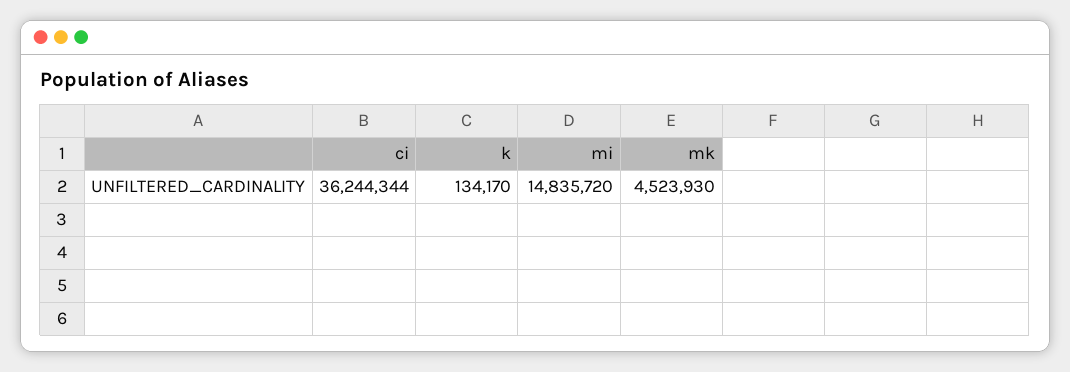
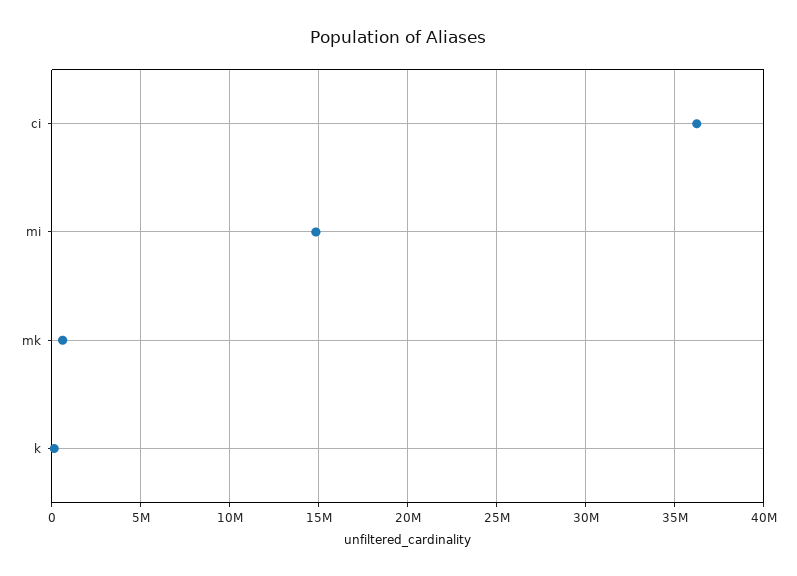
mk: 4523930 -> 500000

